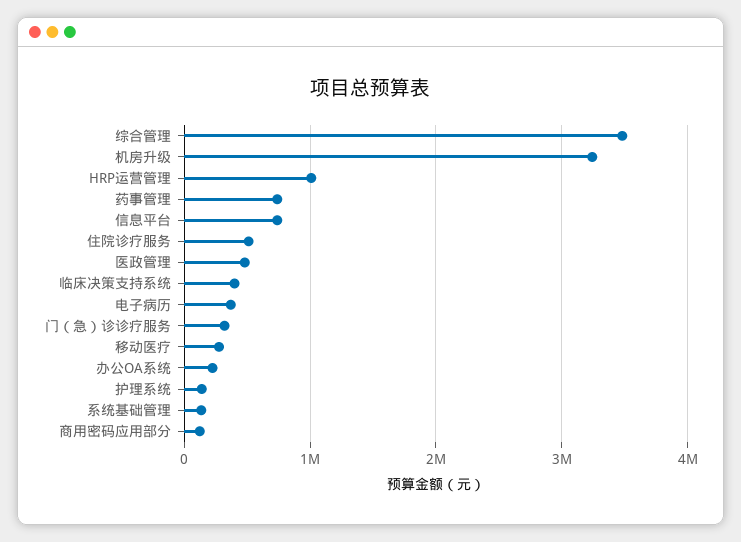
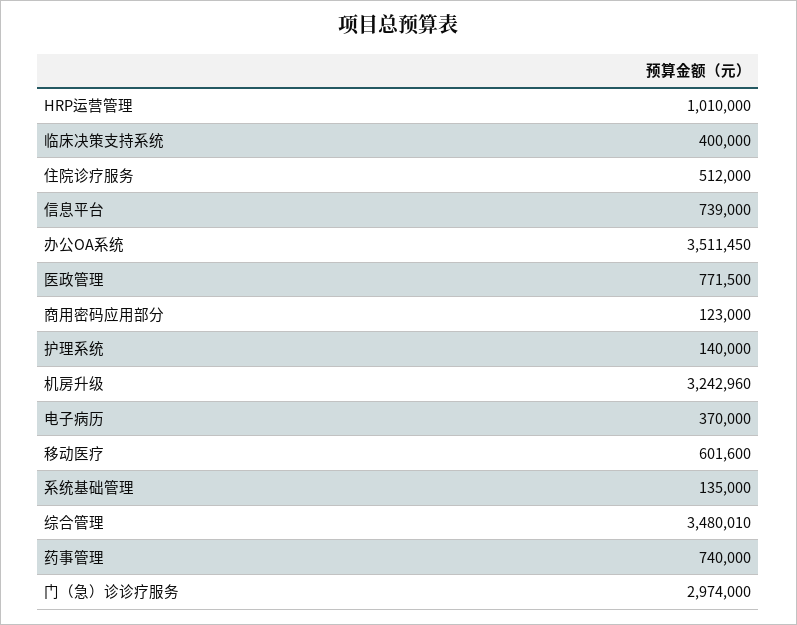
医政管理: 500000 -> 771500
门（急）诊诊疗服务: 300000 -> 2974000
移动医疗: 300000 -> 601600
办公OA系统: 200000 -> 3511450

